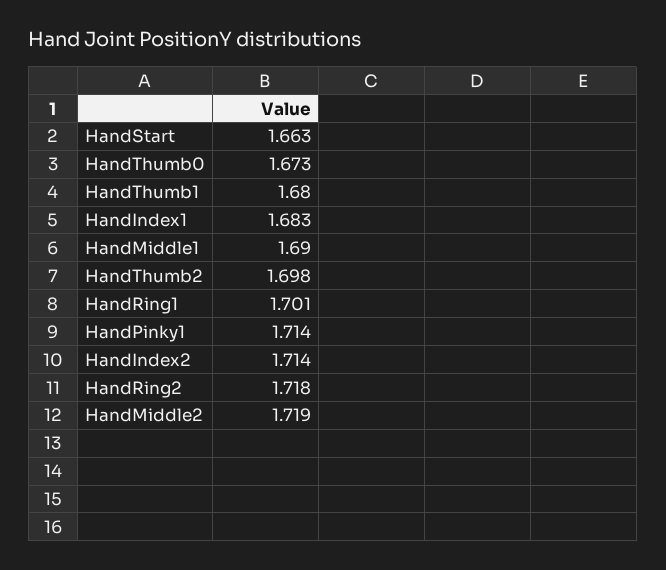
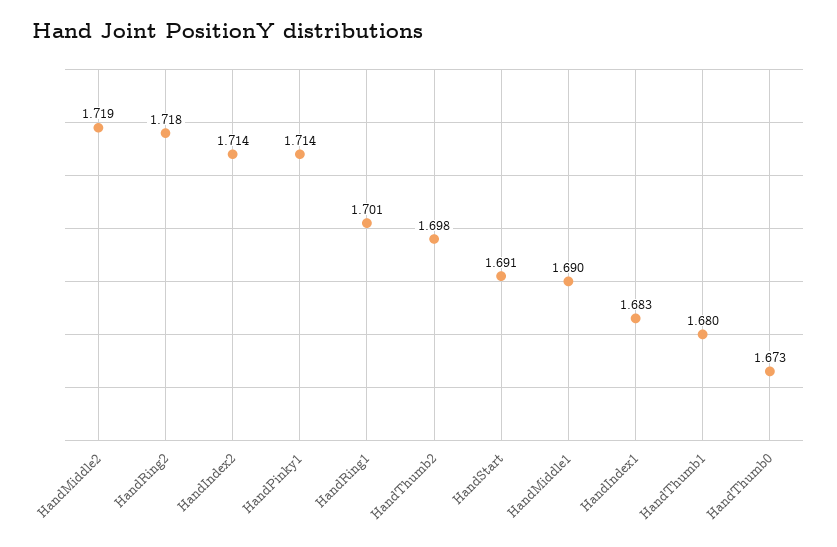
HandStart: 1.663 -> 1.691

